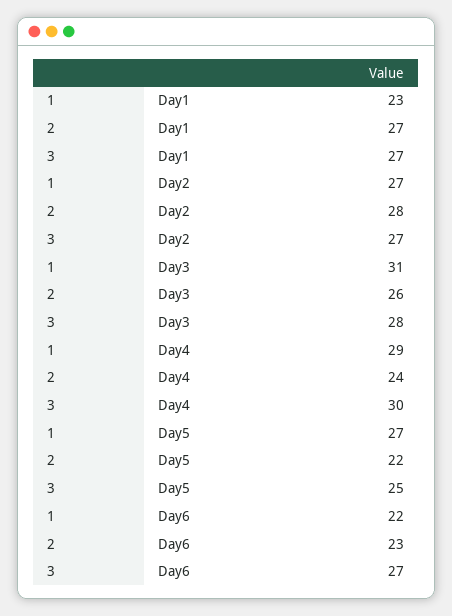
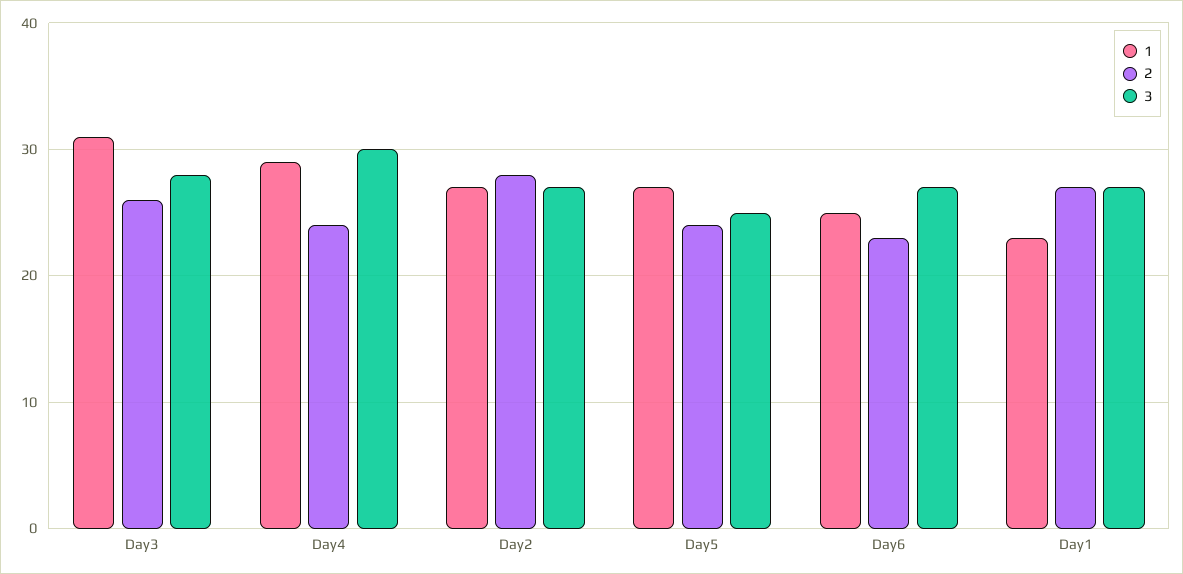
2, Day5: 22 -> 24
1, Day6: 22 -> 25

